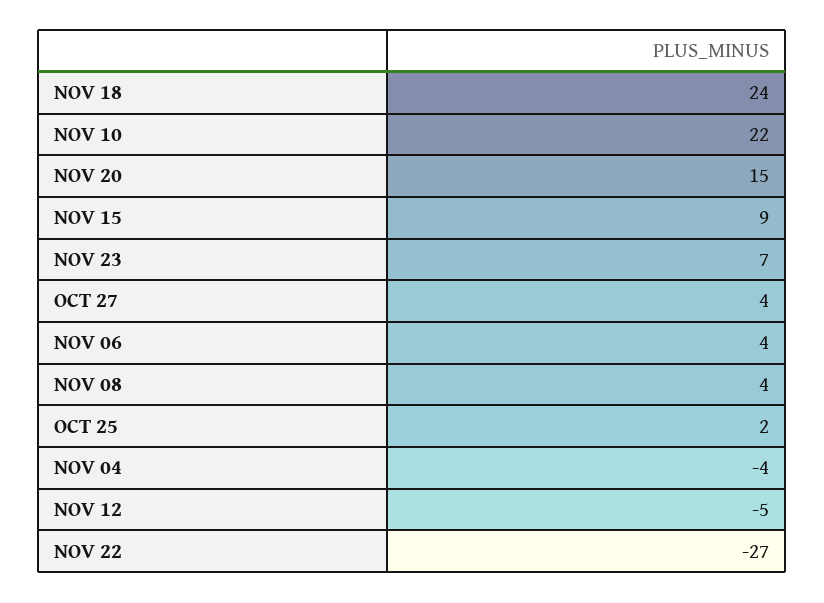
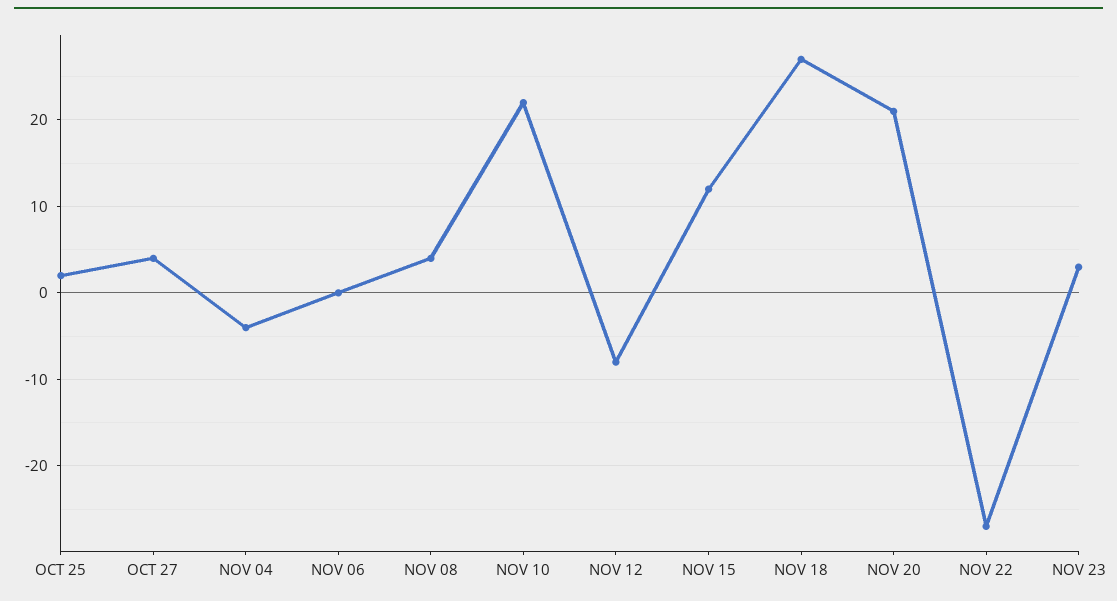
NOV 18: 24 -> 27
NOV 20: 15 -> 21
NOV 15: 9 -> 12
NOV 23: 7 -> 3
NOV 06: 4 -> 0
NOV 12: -5 -> -8

